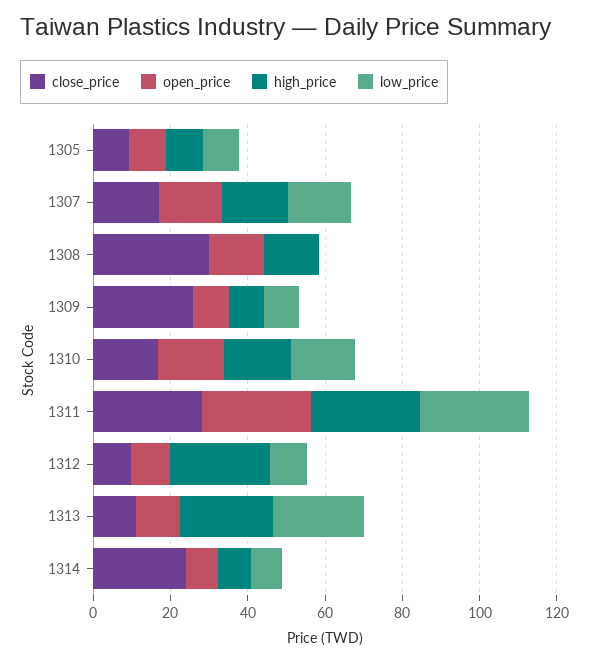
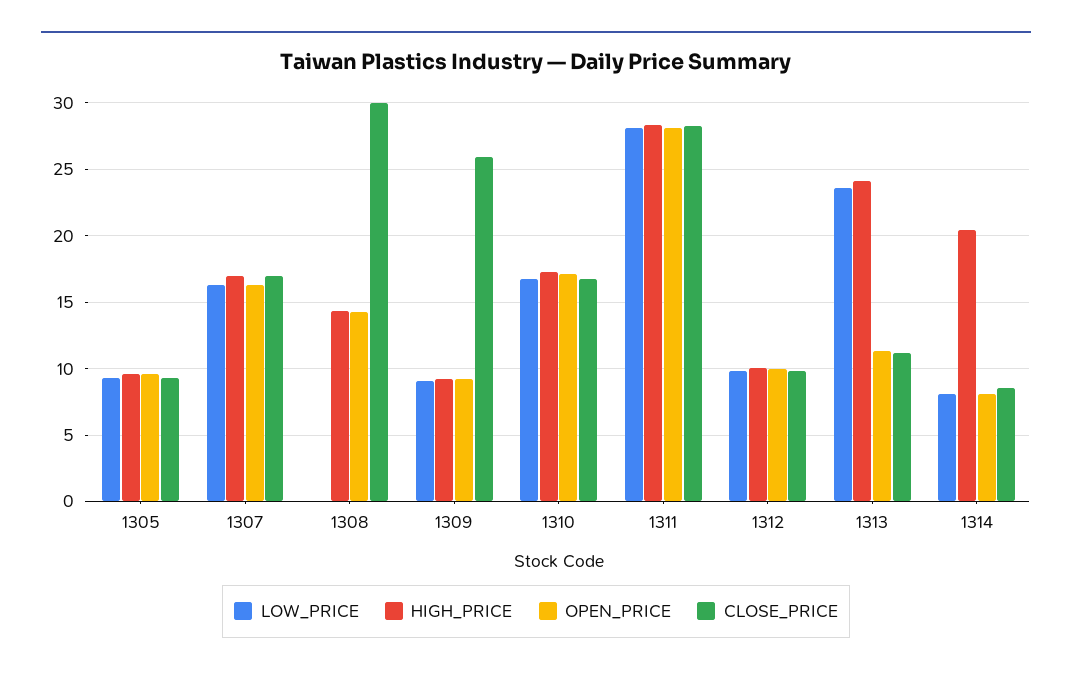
high_price, 1312: 25 -> 10
close_price, 1314: 25 -> 8.5
high_price, 1314: 10 -> 20.5

